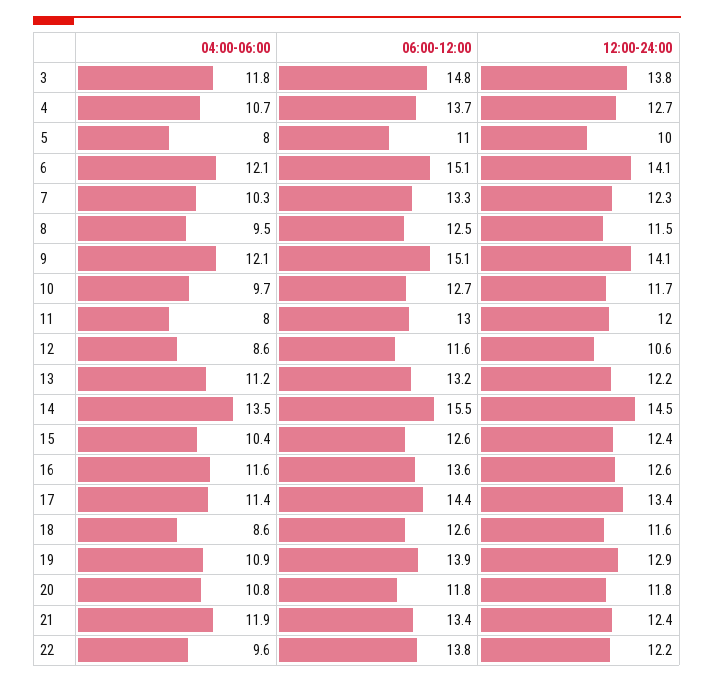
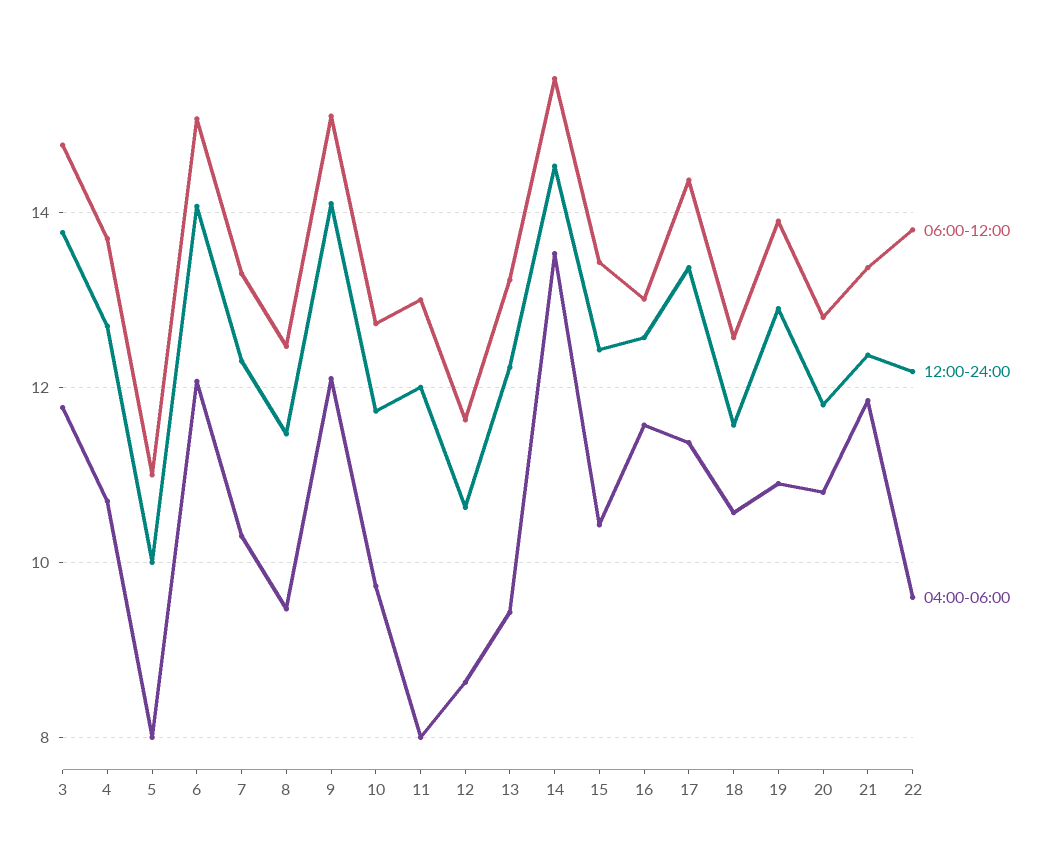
04:00-06:00, 13: 11.2 -> 9.4
06:00-12:00, 15: 12.6 -> 13.4
06:00-12:00, 16: 13.6 -> 13
04:00-06:00, 18: 8.6 -> 10.6
06:00-12:00, 20: 11.8 -> 12.8

